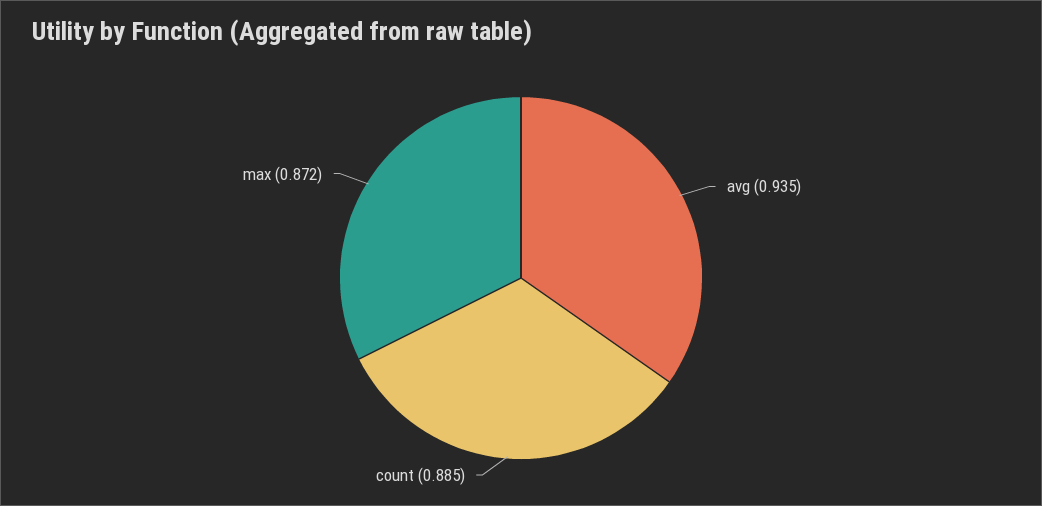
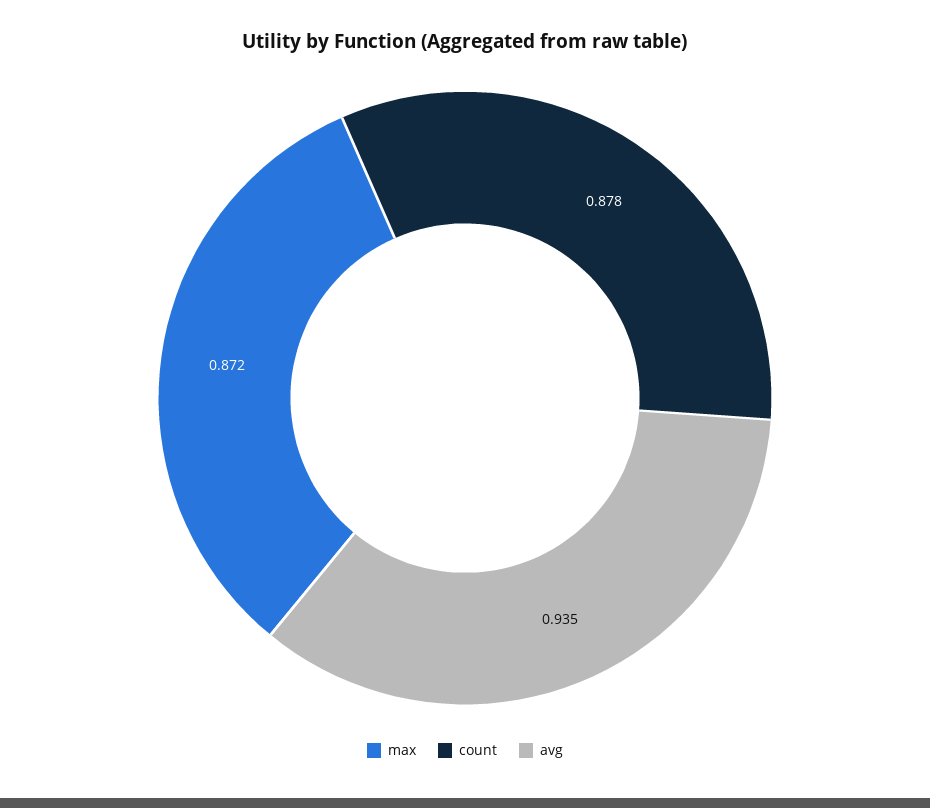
count: 0.885 -> 0.878

